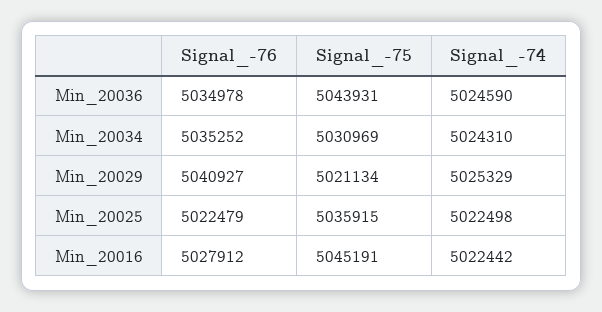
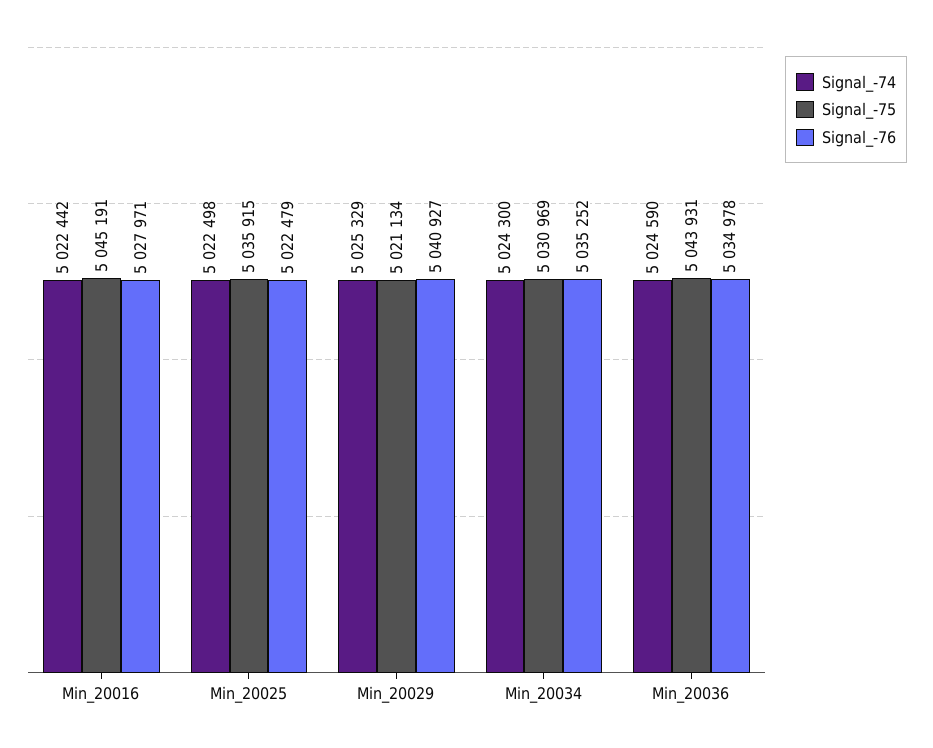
Signal_-74, Min_20034: 5024310 -> 5024300
Signal_-76, Min_20016: 5027912 -> 5027971

